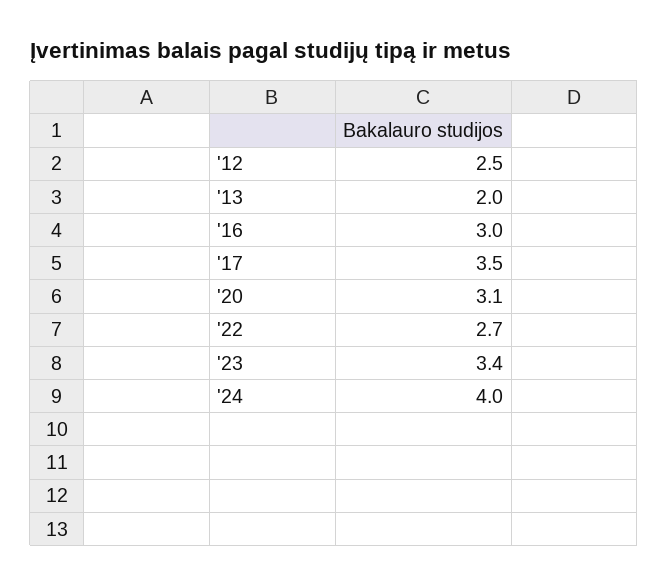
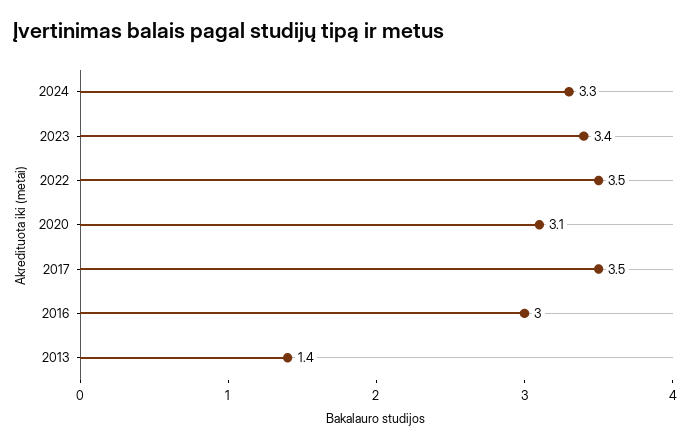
'12: 2.5 -> none
'13: 2 -> 1.4
'22: 2.7 -> 3.5
'24: 4 -> 3.3

